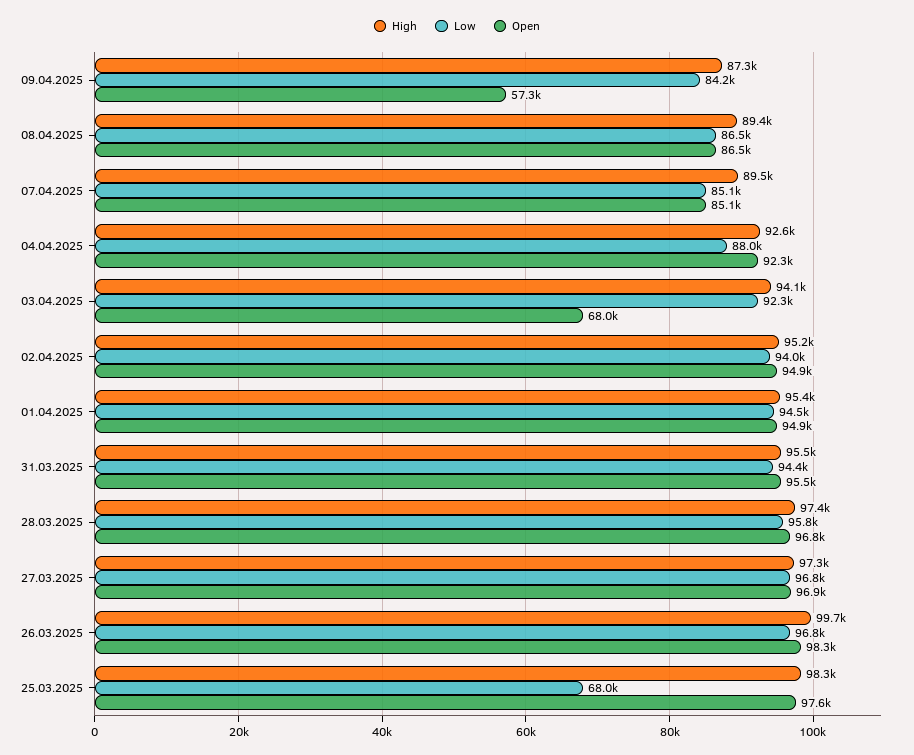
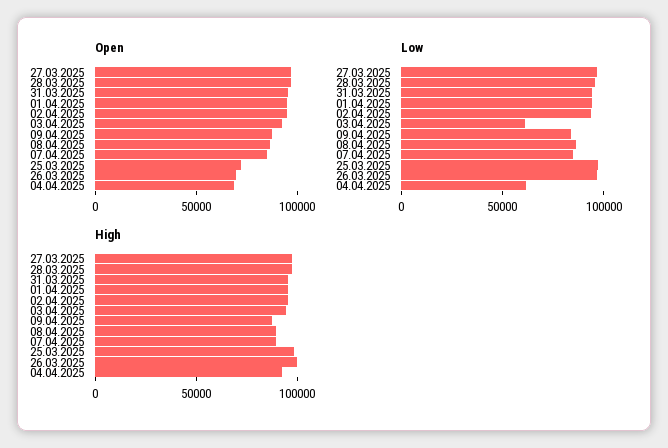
Open, 09.04.2025: 57300 -> 90000
Low, 04.04.2025: 88000 -> 60000
Open, 04.04.2025: 92300 -> 70000
Low, 03.04.2025: 92300 -> 60000
Open, 03.04.2025: 68000 -> 90000
Open, 26.03.2025: 98300 -> 70000
Low, 25.03.2025: 68000 -> 100000
Open, 25.03.2025: 97600 -> 70000

